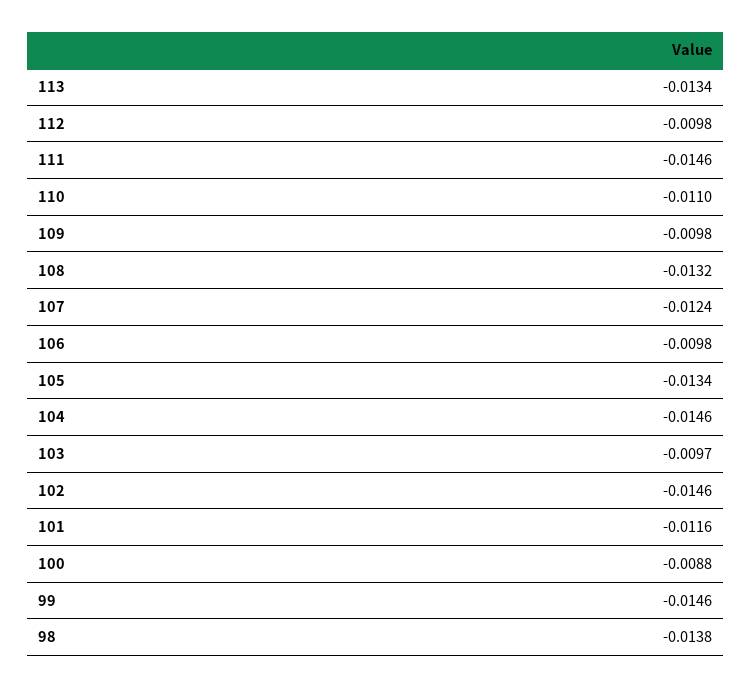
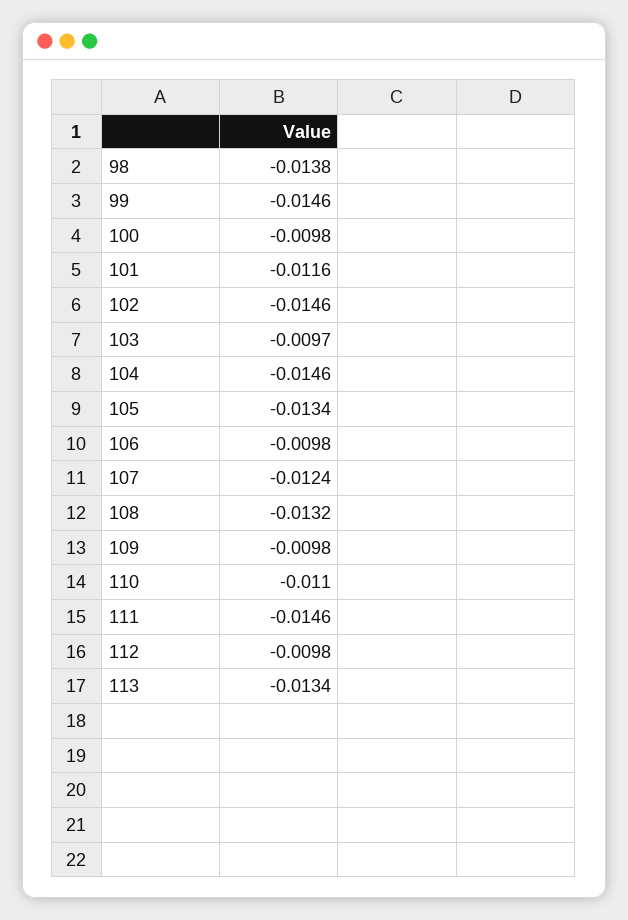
100: -0.0088 -> -0.0098

